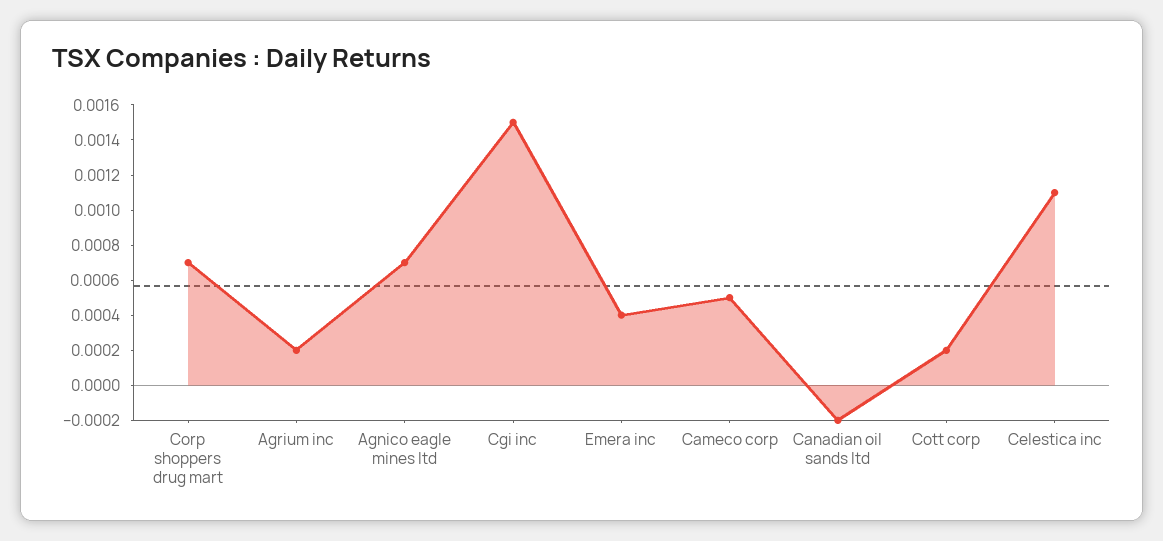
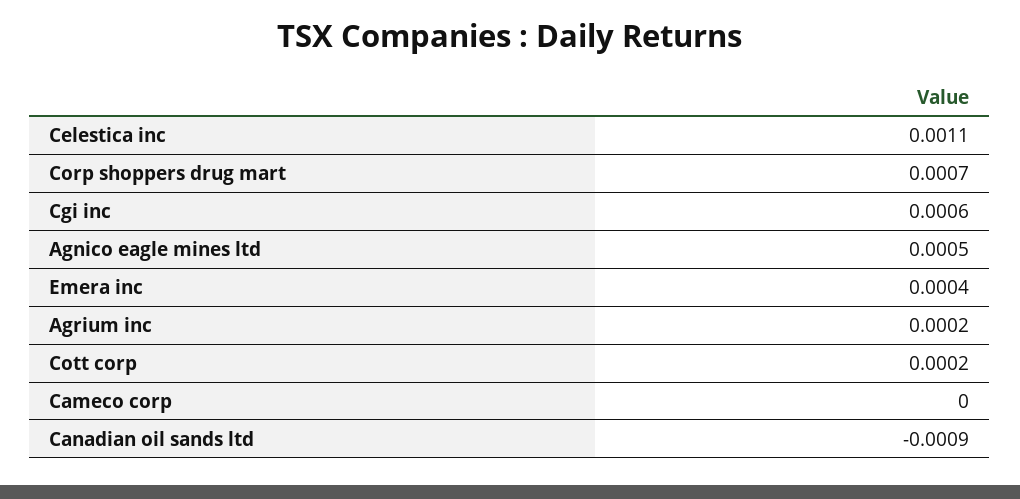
Agnico eagle mines ltd: 0.0007 -> 0.0005
Cgi inc: 0.0015 -> 0.0006
Cameco corp: 0.0005 -> 0
Canadian oil sands ltd: -0.0002 -> -0.0009

